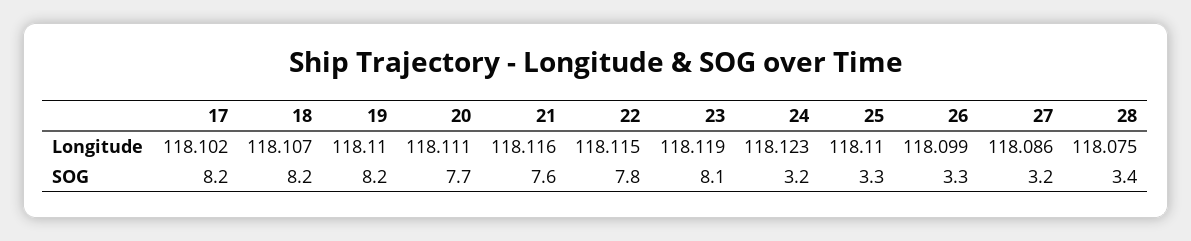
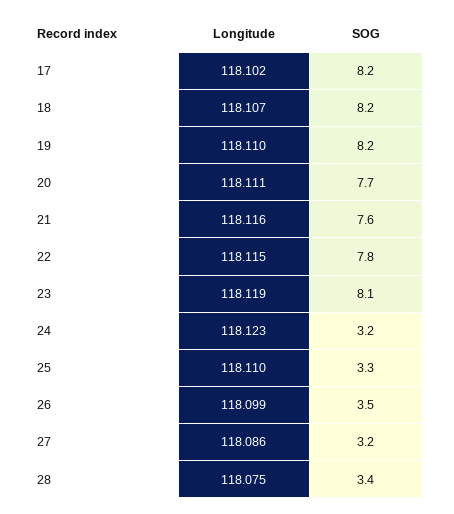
26, SOG: 3.3 -> 3.5

